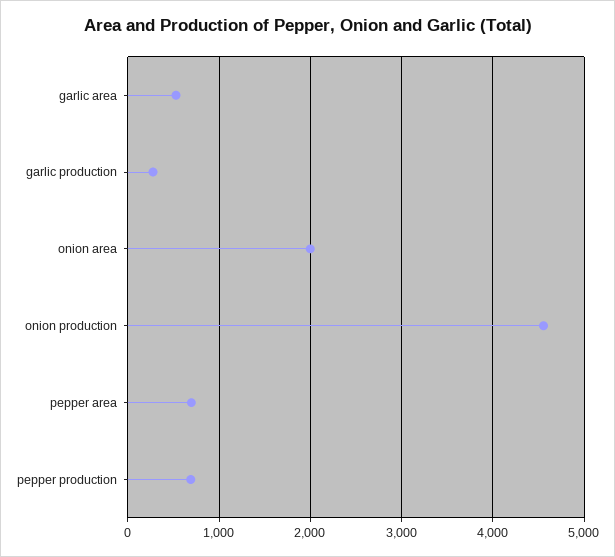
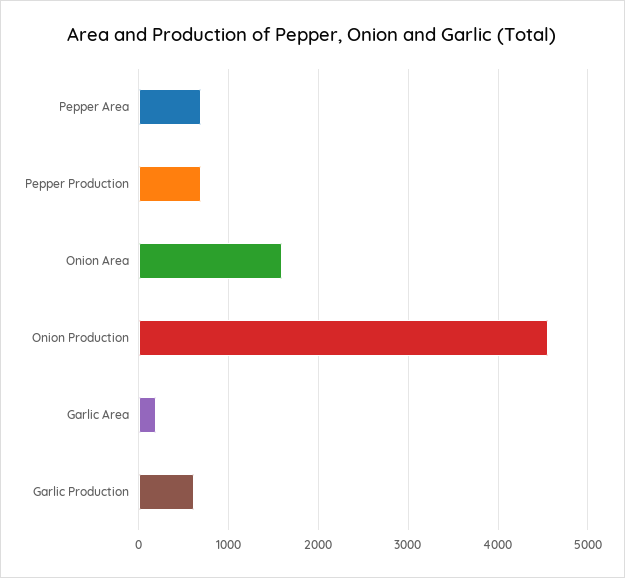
garlic area: 500 -> 200
garlic production: 300 -> 600
onion area: 2000 -> 1600

